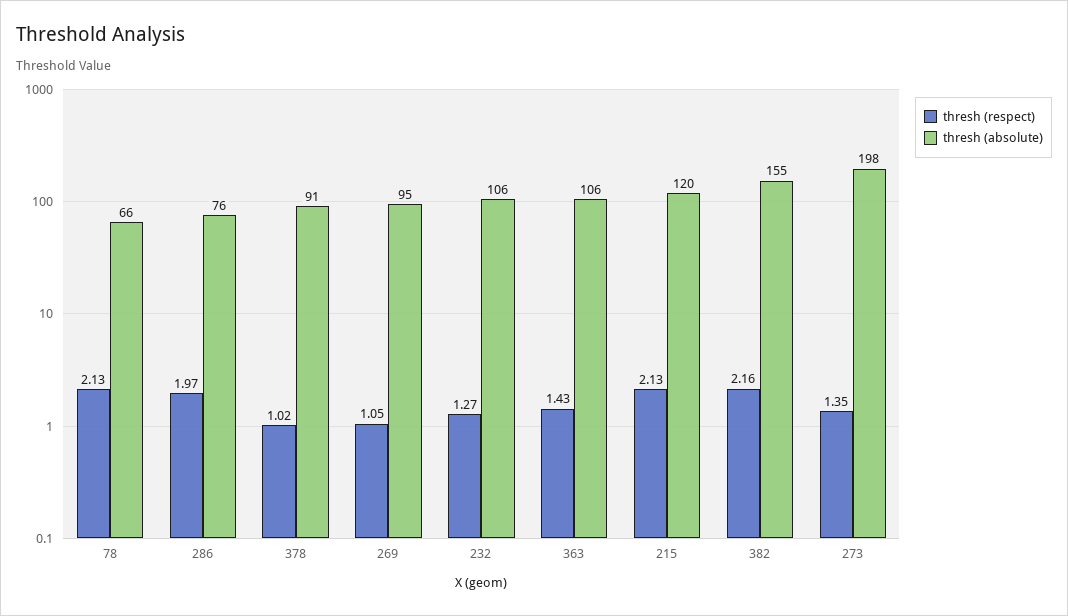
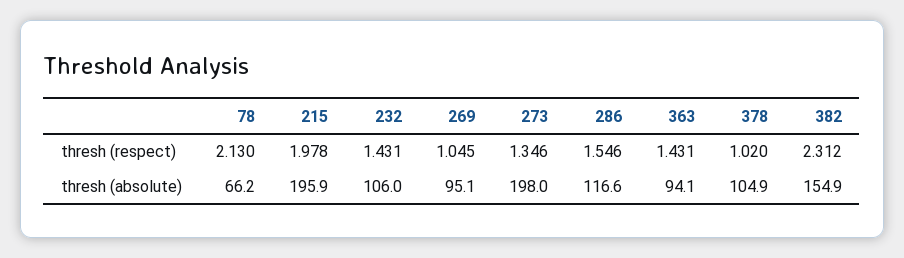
thresh (respect), 286: 1.97 -> 1.546
thresh (absolute), 286: 76 -> 116.6
thresh (absolute), 378: 91 -> 104.9
thresh (respect), 232: 1.27 -> 1.431
thresh (absolute), 363: 106 -> 94.1
thresh (respect), 215: 2.13 -> 1.978
thresh (absolute), 215: 120 -> 195.9
thresh (respect), 382: 2.16 -> 2.312

